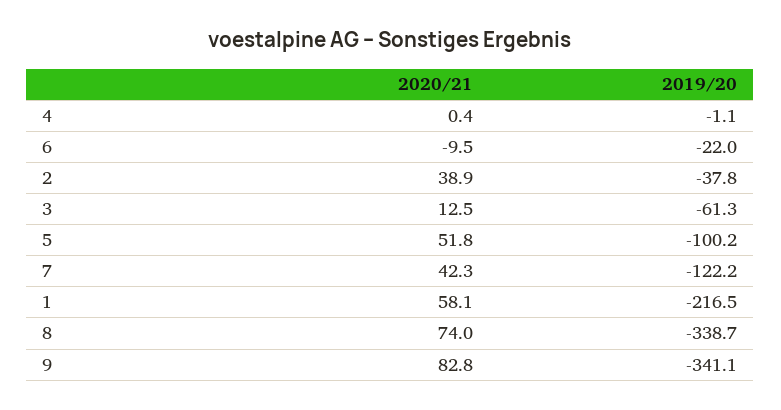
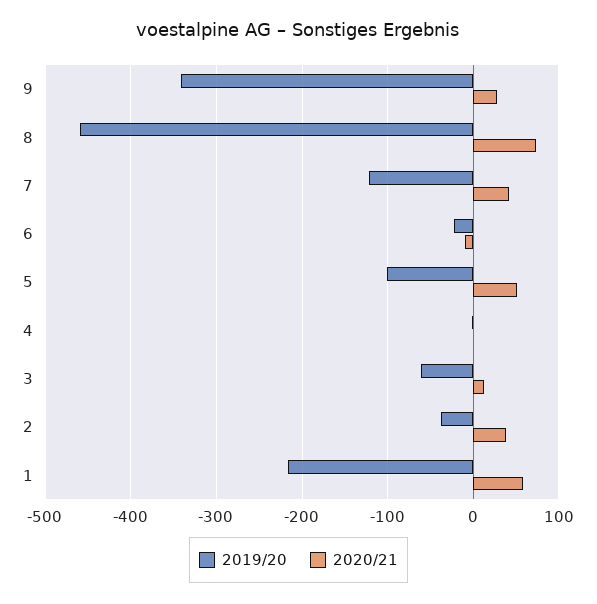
2019/20, 8: -338.7 -> -460
2020/21, 9: 82.8 -> 30

